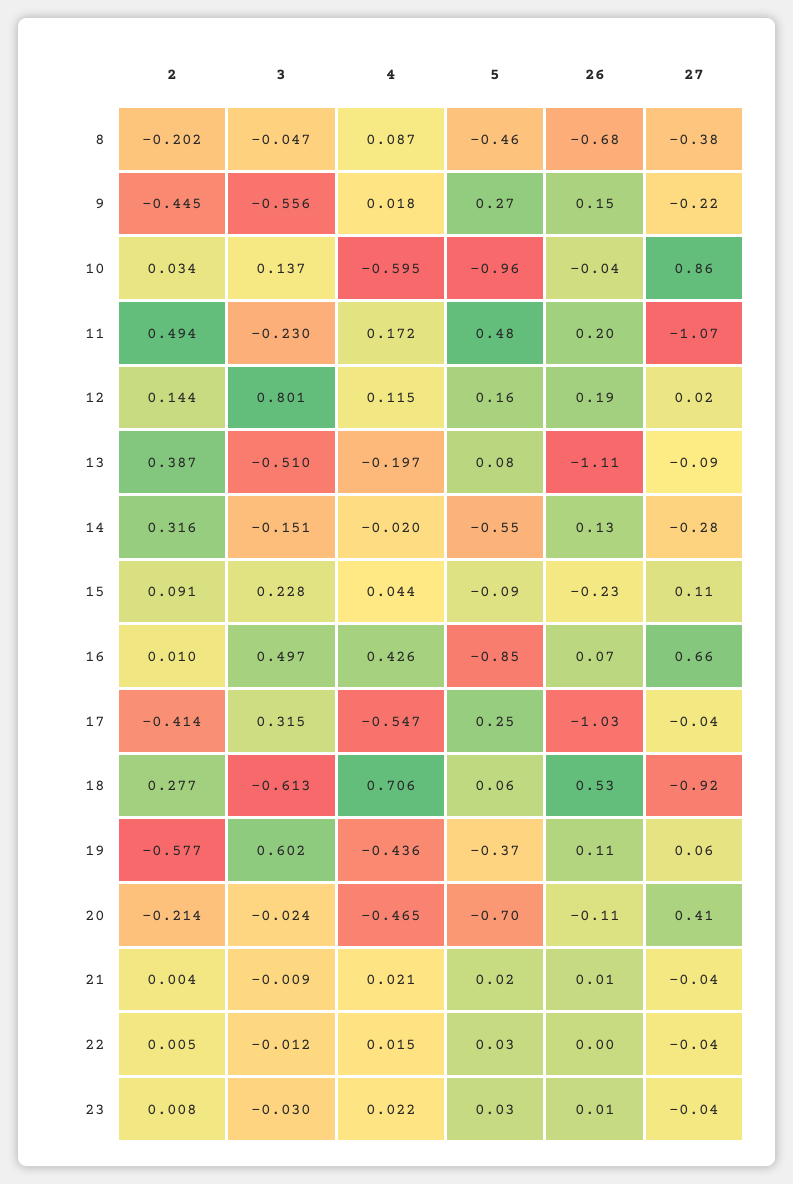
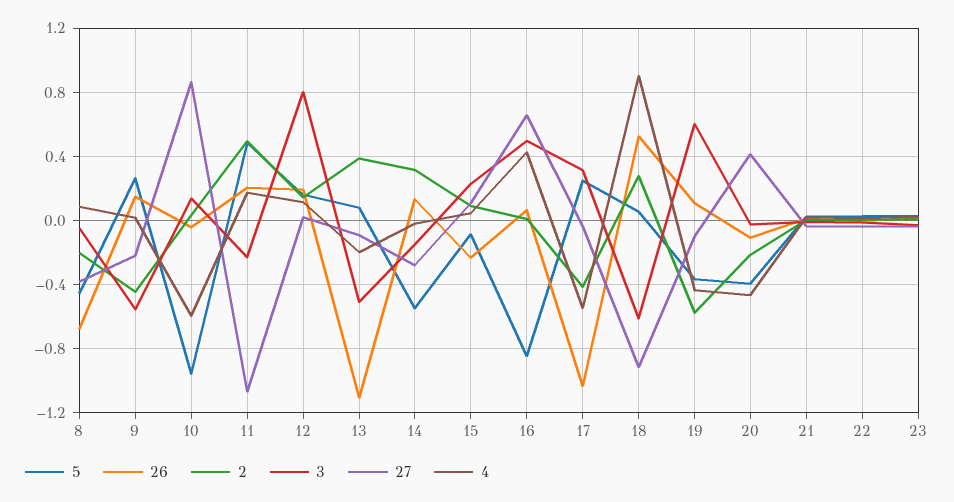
4, 18: 0.706 -> 0.9
27, 19: 0.06 -> -0.1
5, 20: -0.7 -> -0.4

